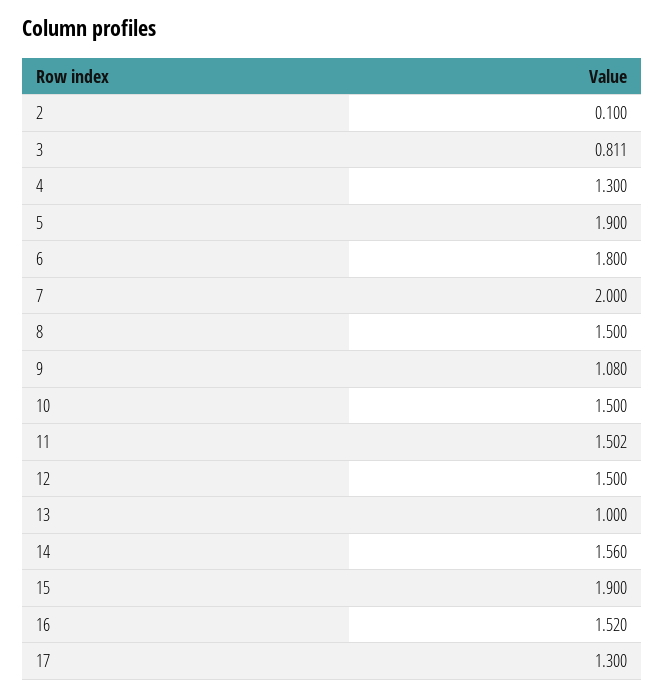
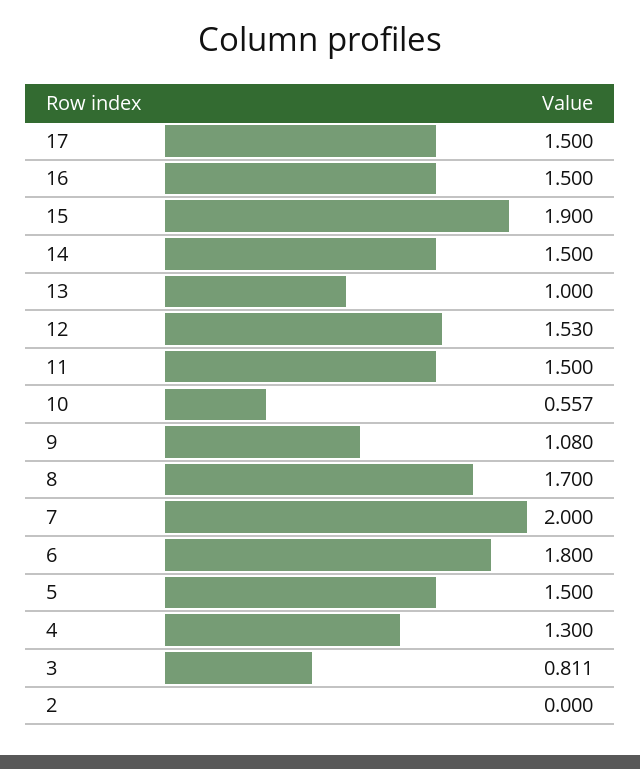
2: 0.1 -> 0
5: 1.9 -> 1.5
8: 1.5 -> 1.7
10: 1.5 -> 0.557
11: 1.502 -> 1.5
12: 1.5 -> 1.53
14: 1.56 -> 1.5
16: 1.52 -> 1.5
17: 1.3 -> 1.5

